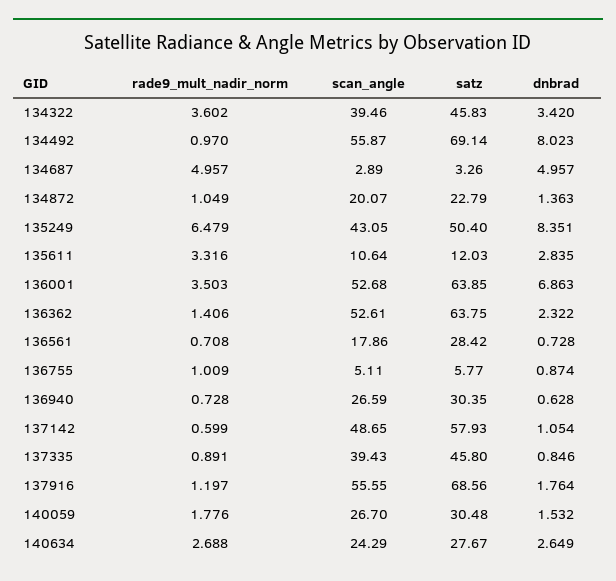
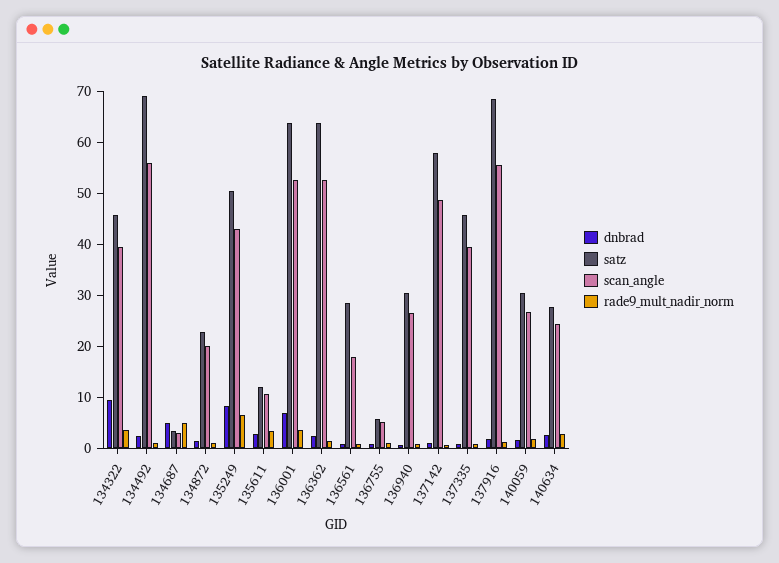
dnbrad, 134322: 3.42 -> 10
dnbrad, 134492: 8.023 -> 2

